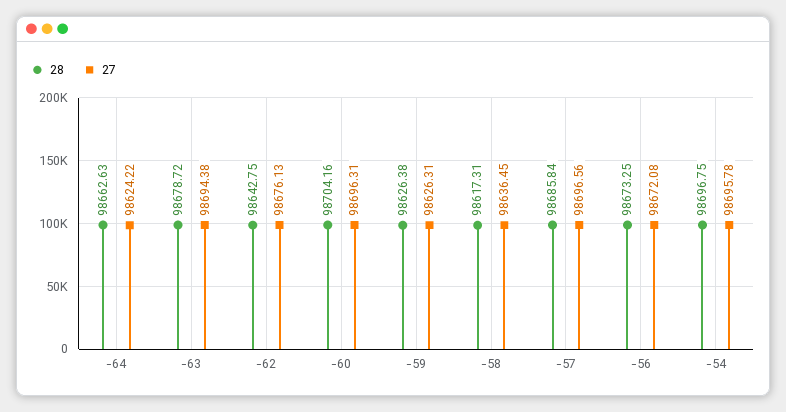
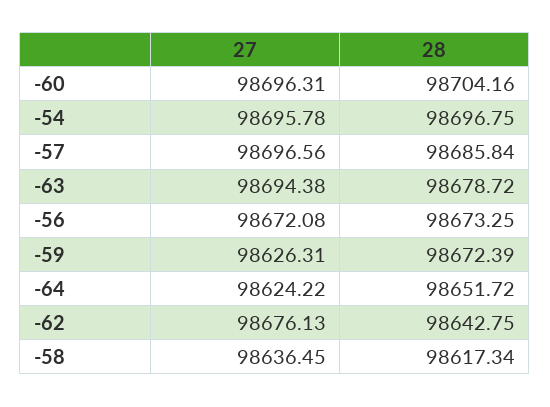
28, -64: 98662.63 -> 98651.72
28, -59: 98626.38 -> 98672.39
28, -58: 98617.31 -> 98617.34

